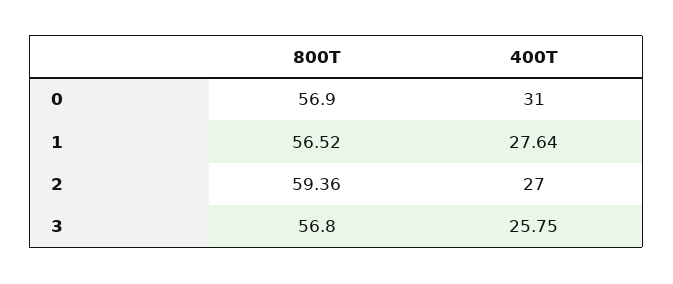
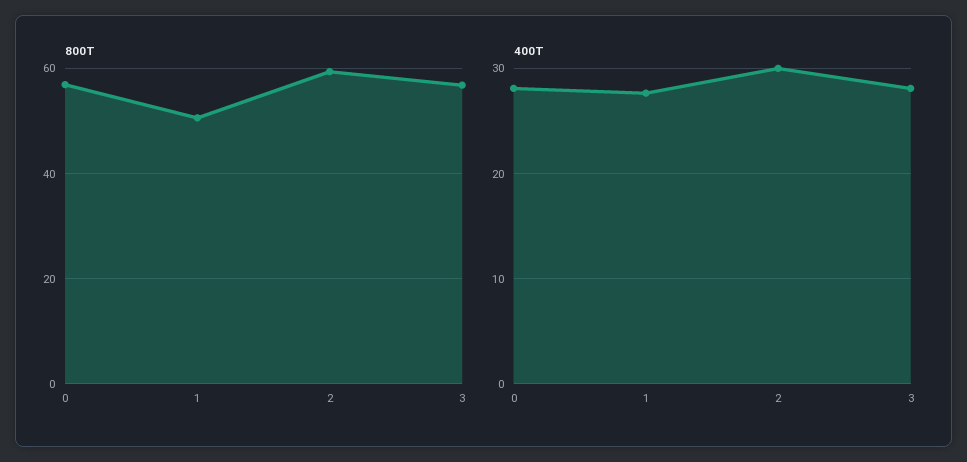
400T, 0: 31 -> 28
800T, 1: 56.52 -> 50
400T, 2: 27 -> 30
400T, 3: 25.75 -> 28

